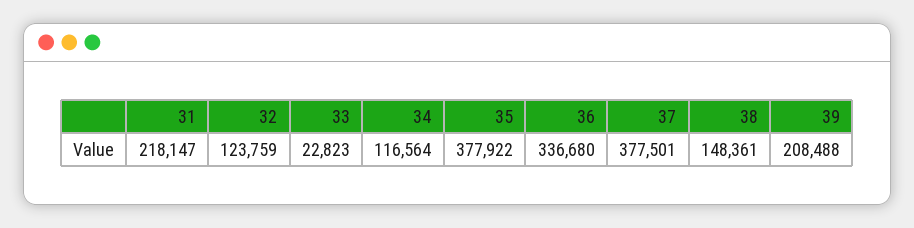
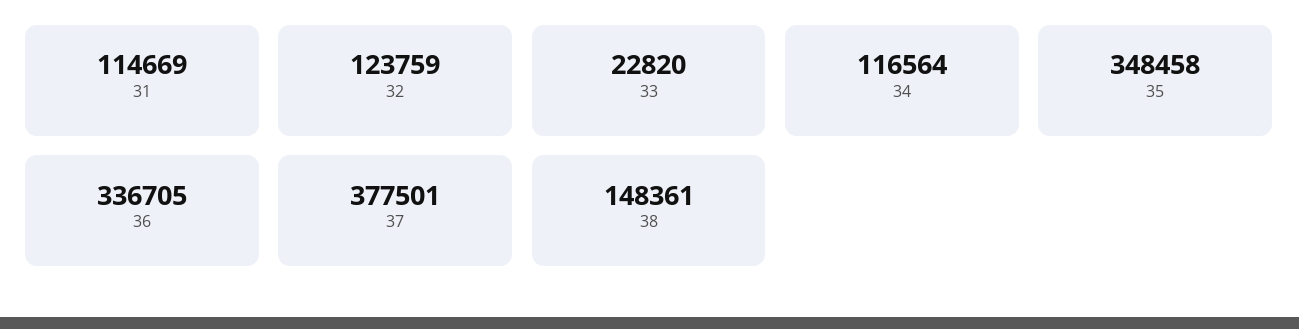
31: 218147 -> 114669
33: 22823 -> 22820
35: 377922 -> 348458
36: 336680 -> 336705
39: 208488 -> none

